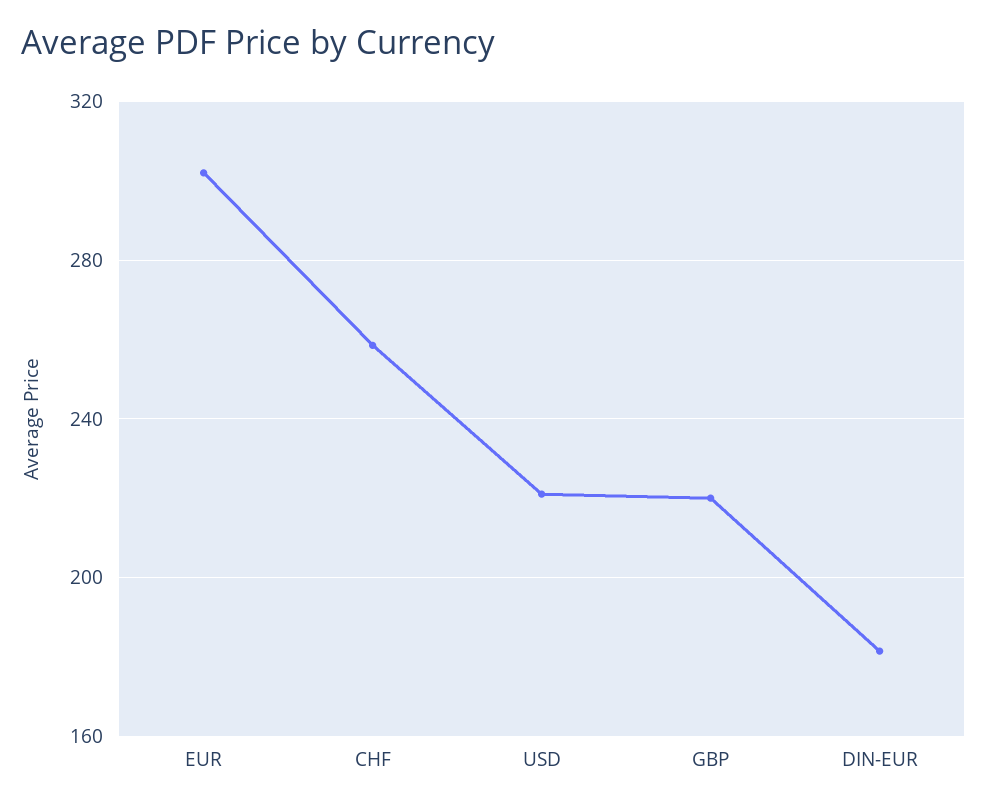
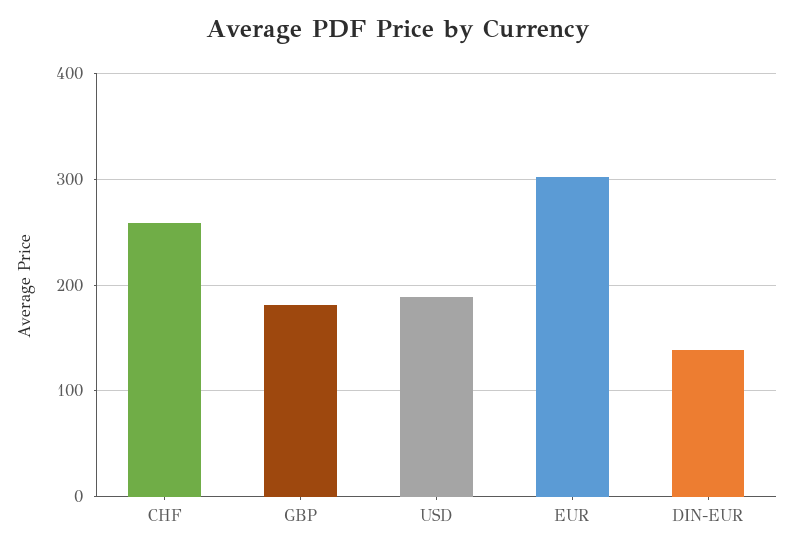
USD: 220 -> 190
GBP: 220 -> 180
DIN-EUR: 180 -> 140

